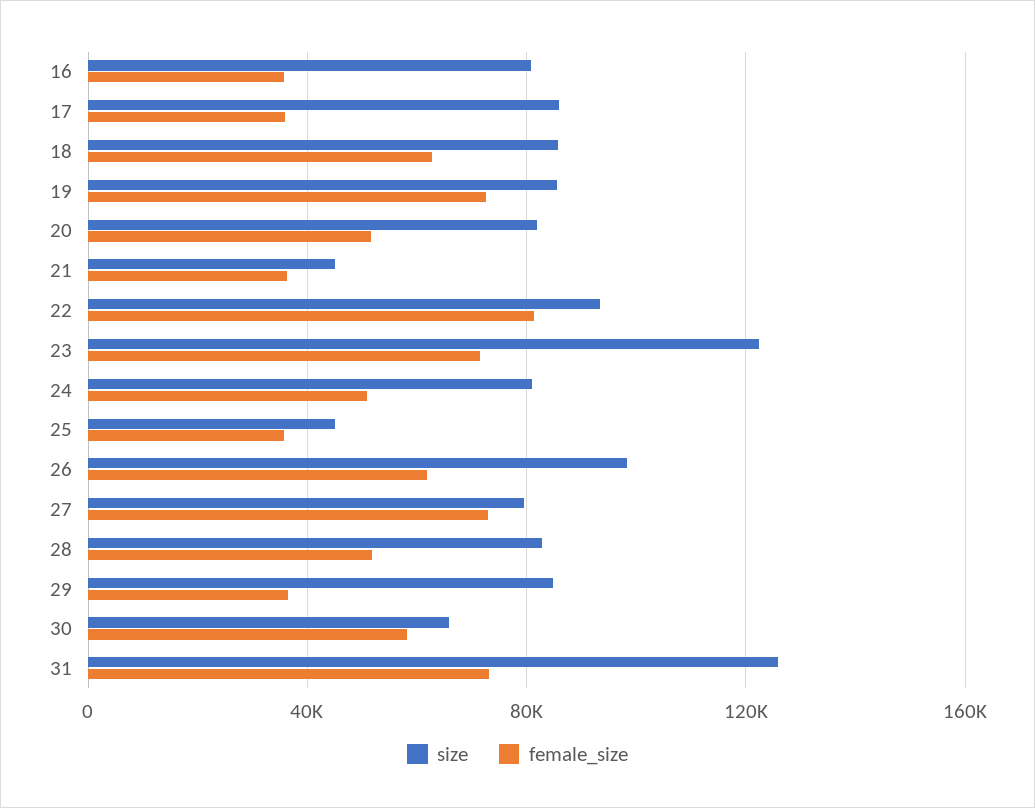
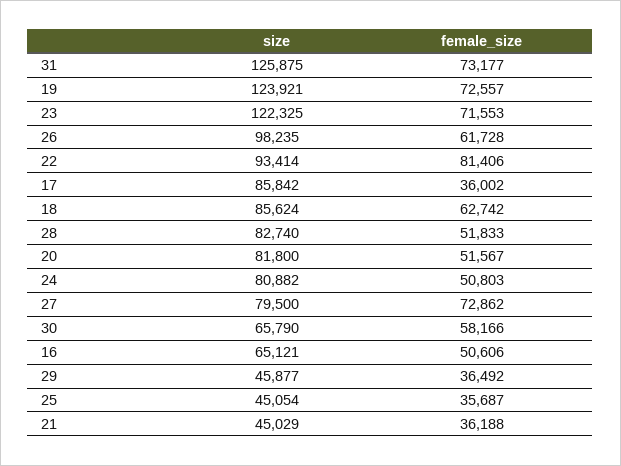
size, 16: 80000 -> 65121
female_size, 16: 35000 -> 50606
size, 19: 85000 -> 123921
size, 29: 85000 -> 45877

